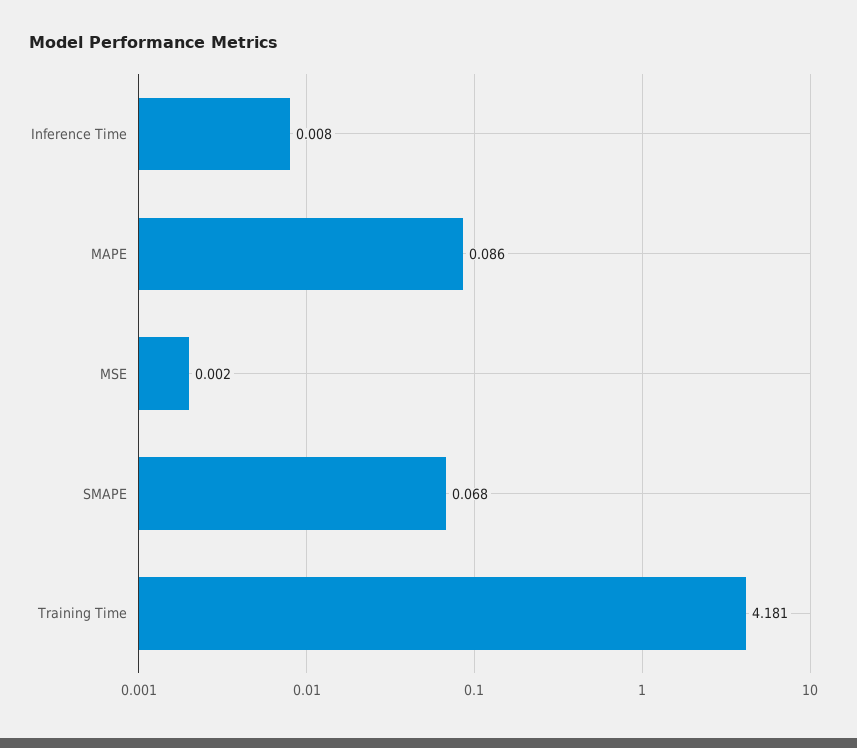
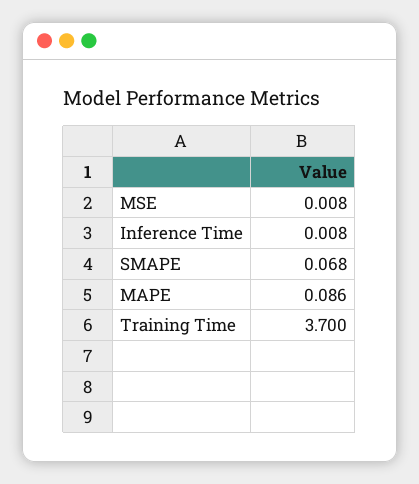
MSE: 0.002 -> 0.008
Training Time: 4.181 -> 3.7

